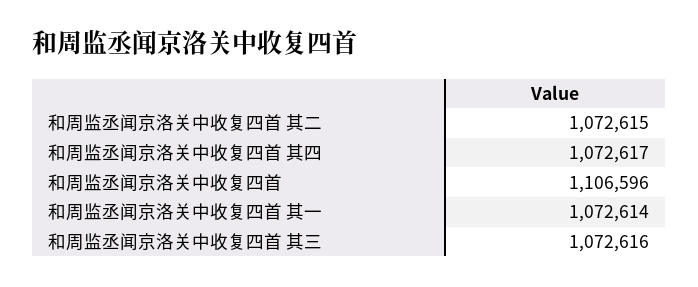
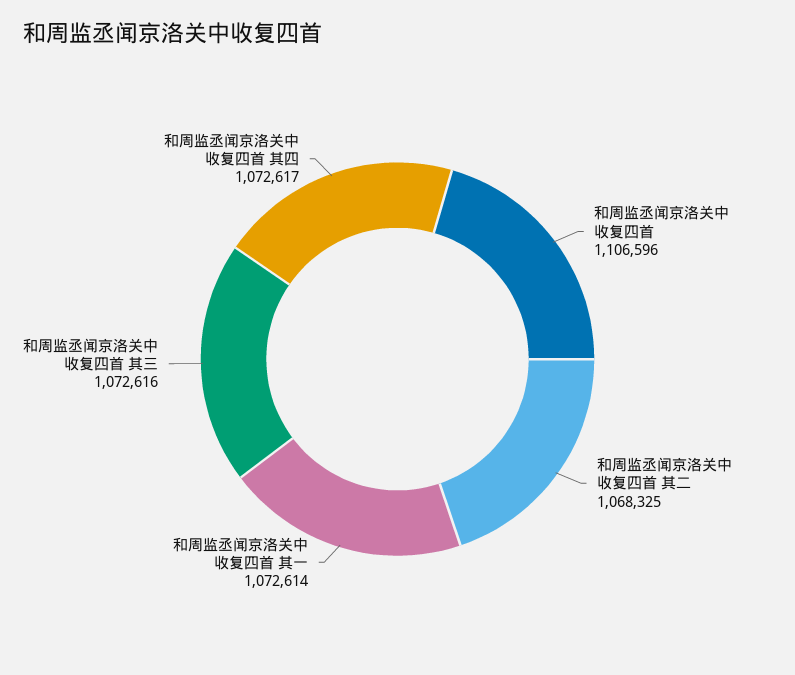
和周监丞闻京洛关中收复四首 其二: 1072615 -> 1068325

